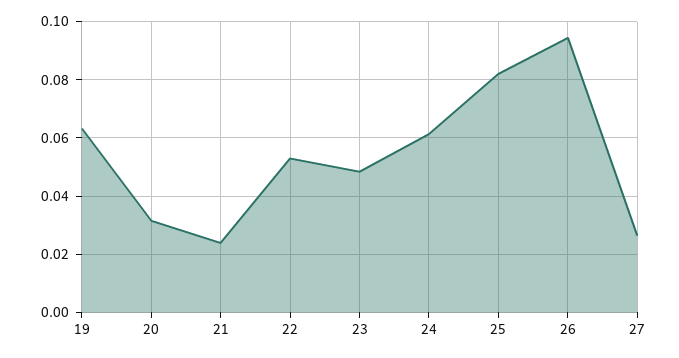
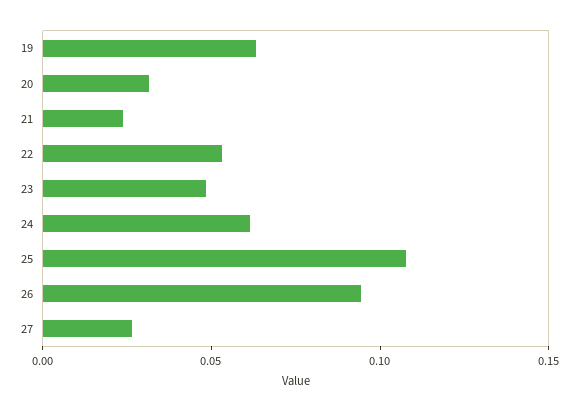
25: 0.0825 -> 0.11

